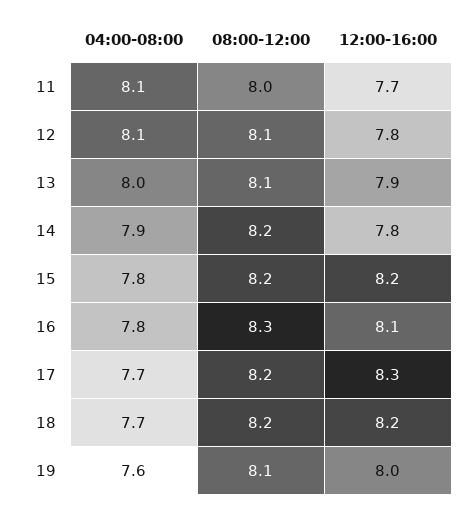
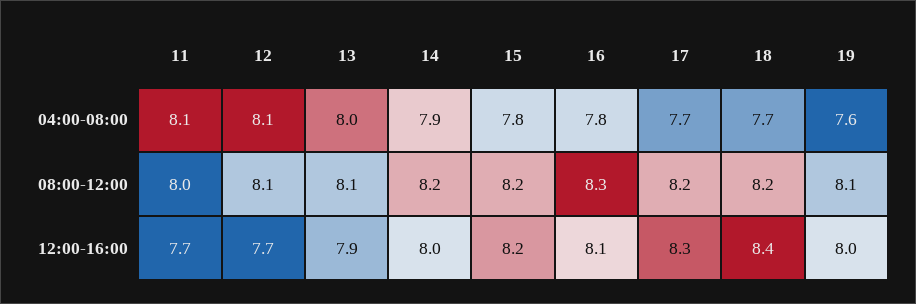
12:00-16:00, 12: 7.8 -> 7.7
12:00-16:00, 14: 7.8 -> 8
12:00-16:00, 18: 8.2 -> 8.4

